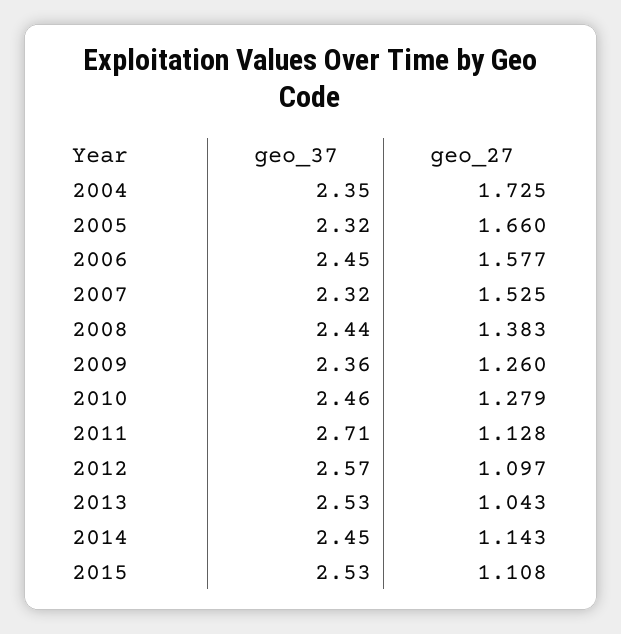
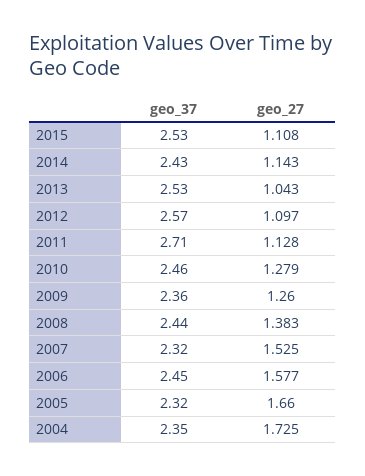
geo_37, 2014: 2.45 -> 2.43

